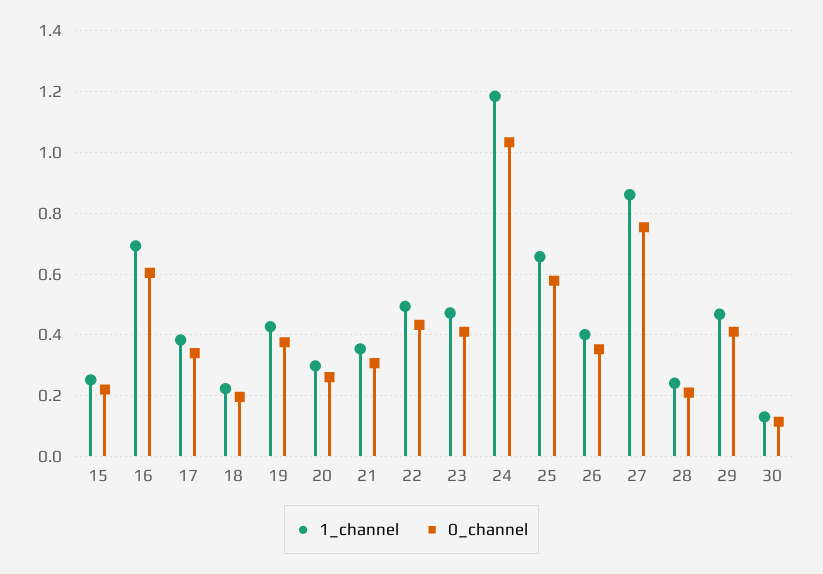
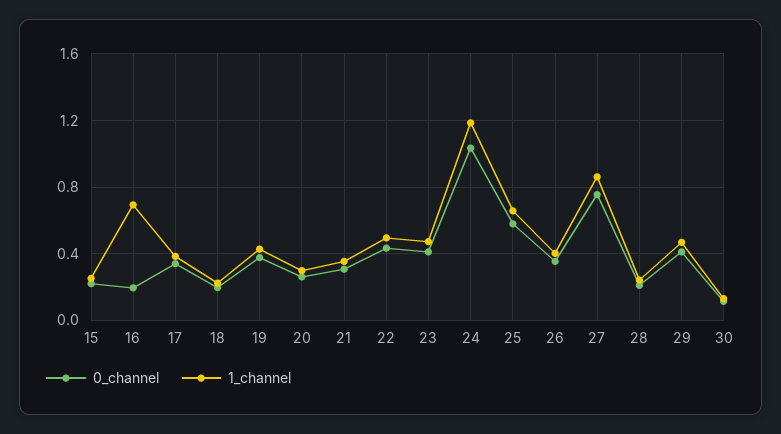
0_channel, 16: 0.6 -> 0.2

